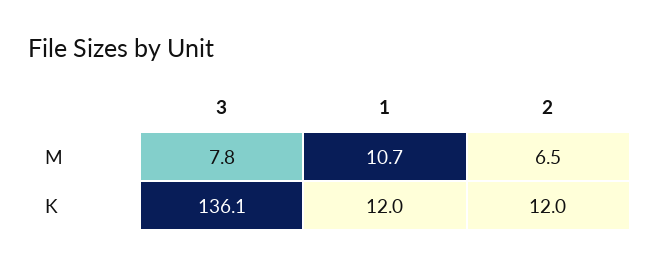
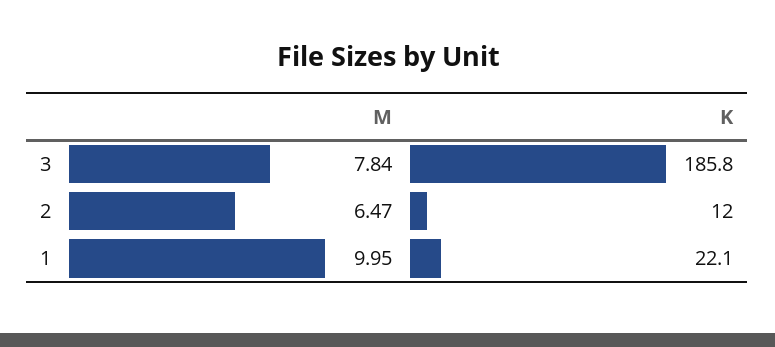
1, M: 10.7 -> 9.95
3, K: 136.1 -> 185.8
1, K: 12 -> 22.1

